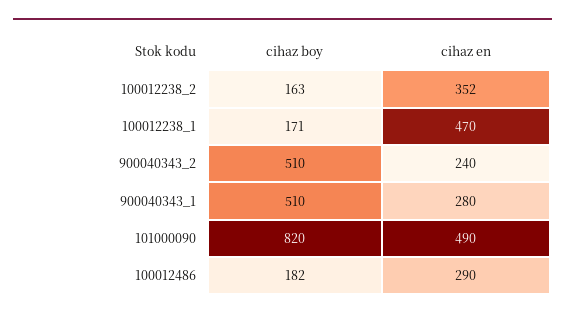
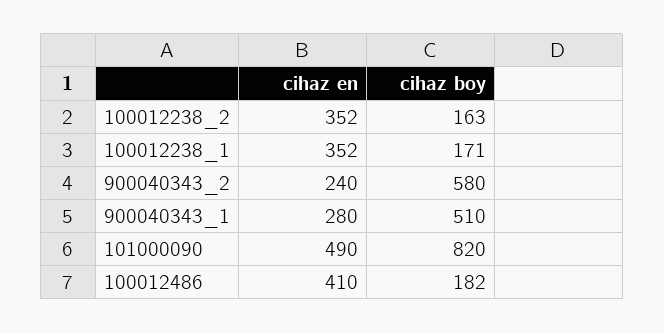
cihaz en, 100012238_1: 470 -> 352
cihaz boy, 900040343_2: 510 -> 580
cihaz en, 100012486: 290 -> 410

